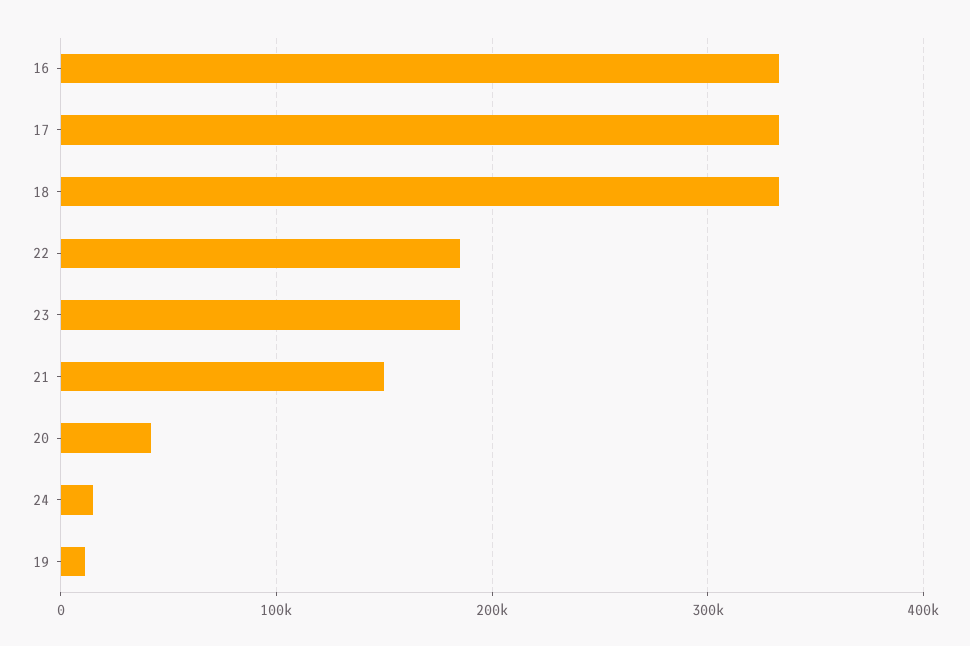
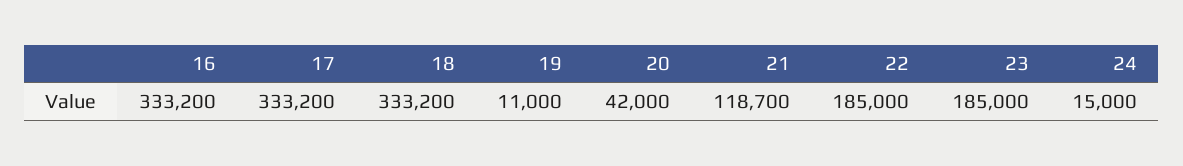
21: 150000 -> 118700

